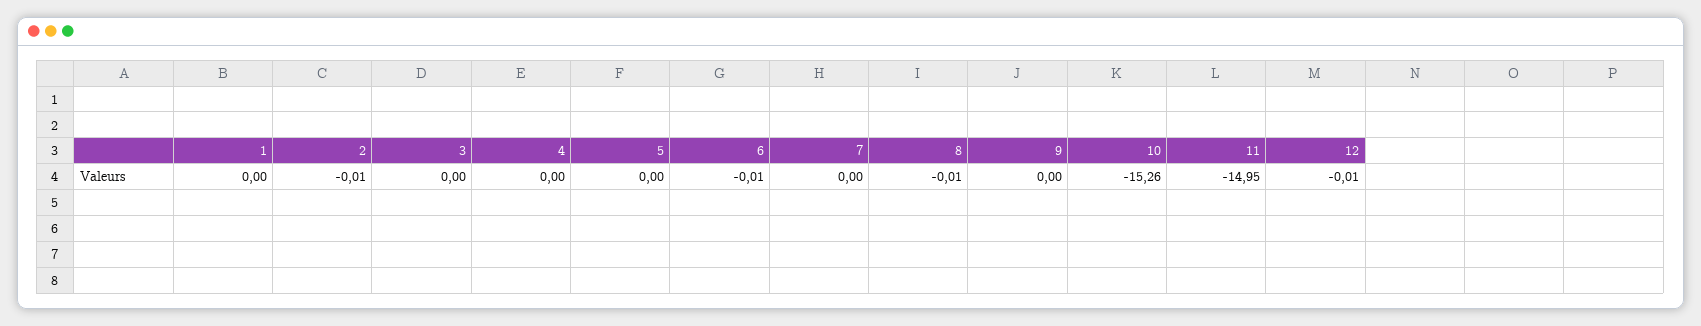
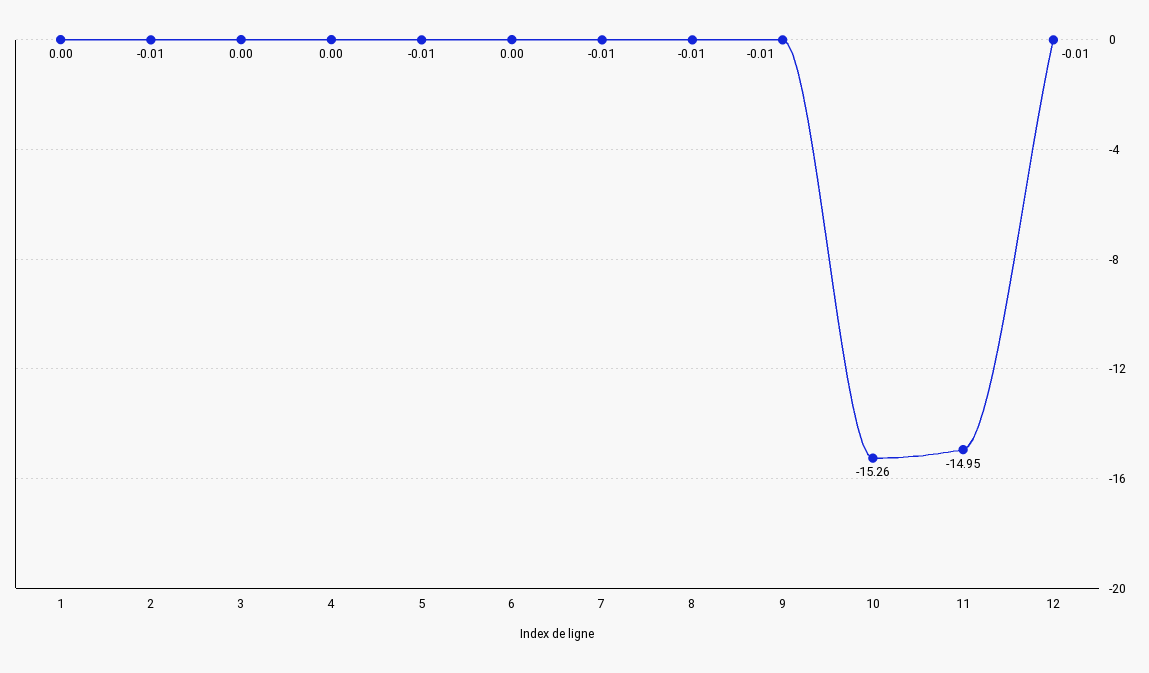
5: 0 -> -0.01
6: -0.01 -> 0
7: 0 -> -0.01
9: 0 -> -0.01

